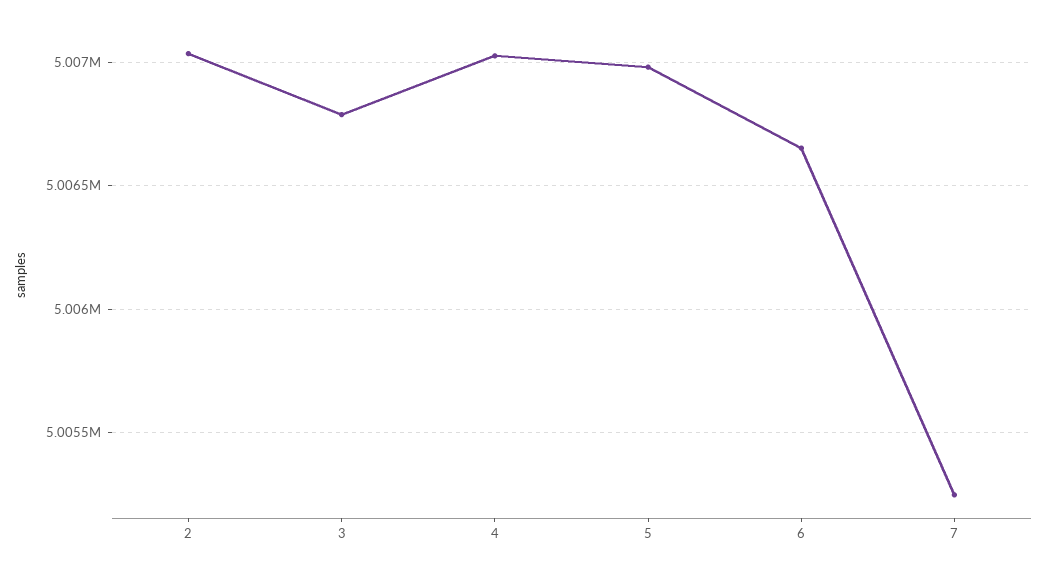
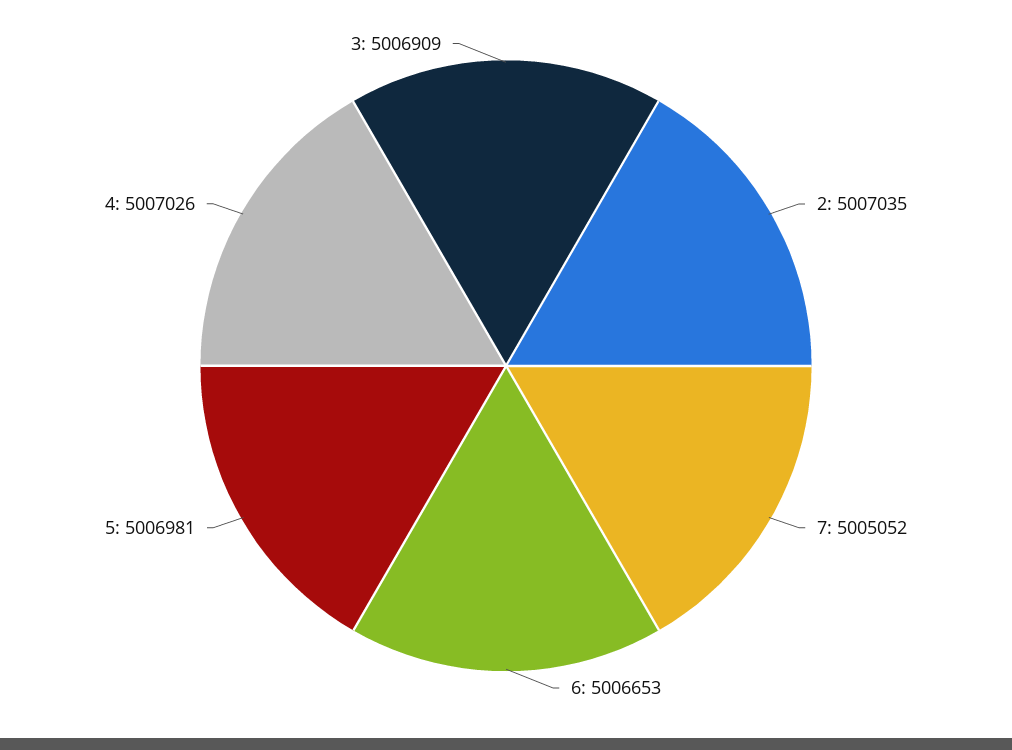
3: 5006800 -> 5006909
7: 5005250 -> 5005052

